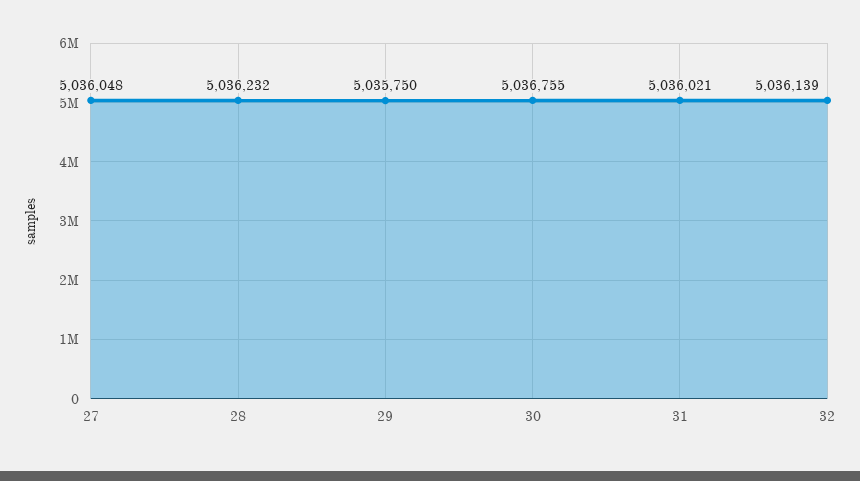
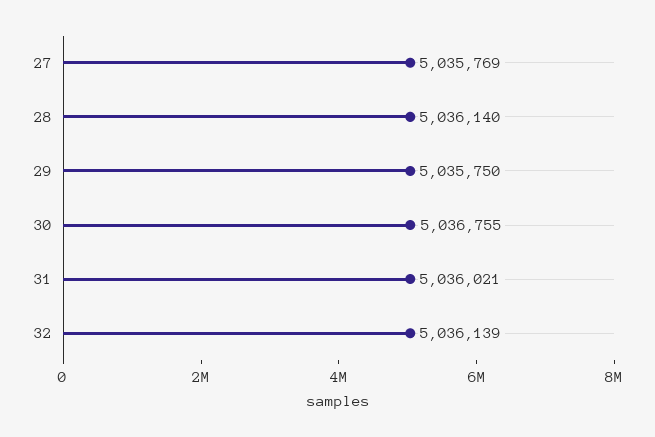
27: 5036048 -> 5035769
28: 5036232 -> 5036140

